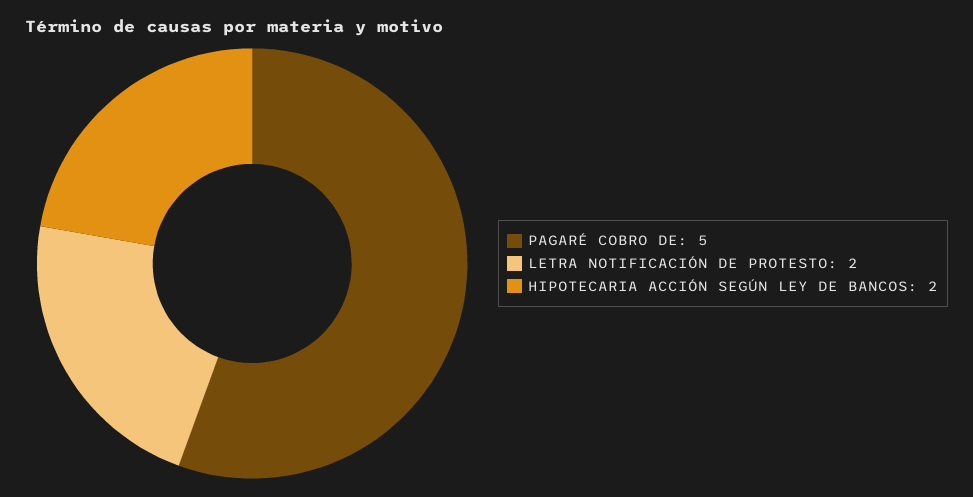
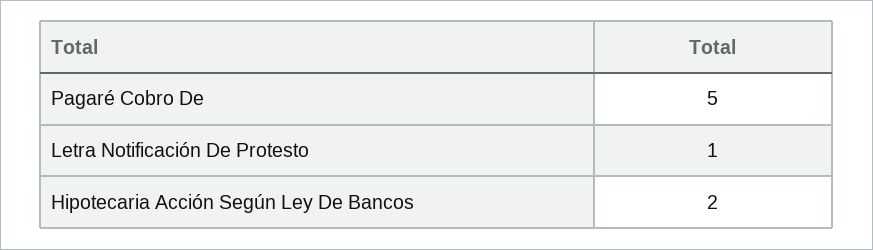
LETRA NOTIFICACIÓN DE PROTESTO: 2 -> 1

